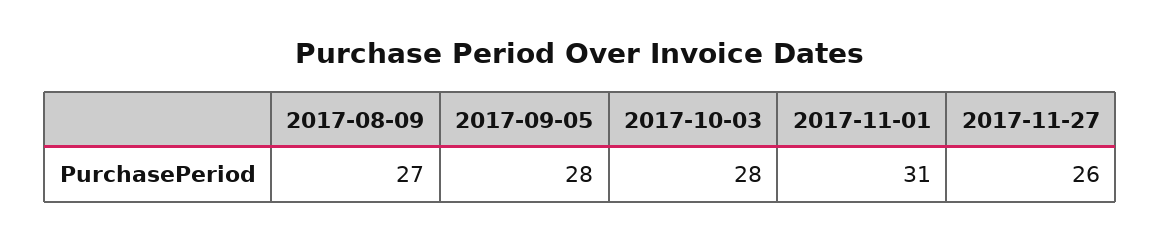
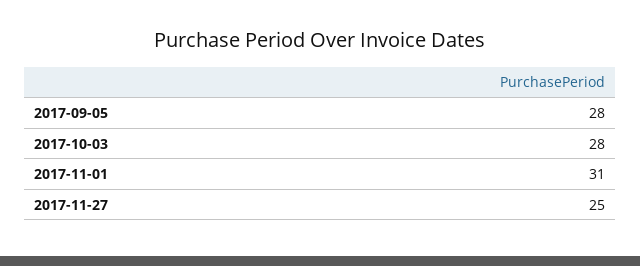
2017-08-09: 27 -> none
2017-11-27: 26 -> 25

